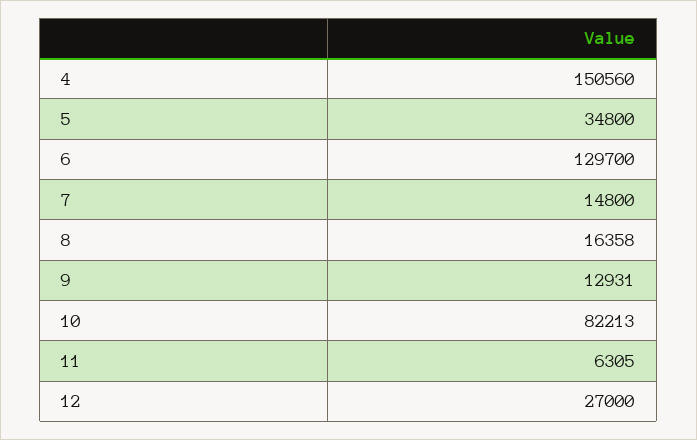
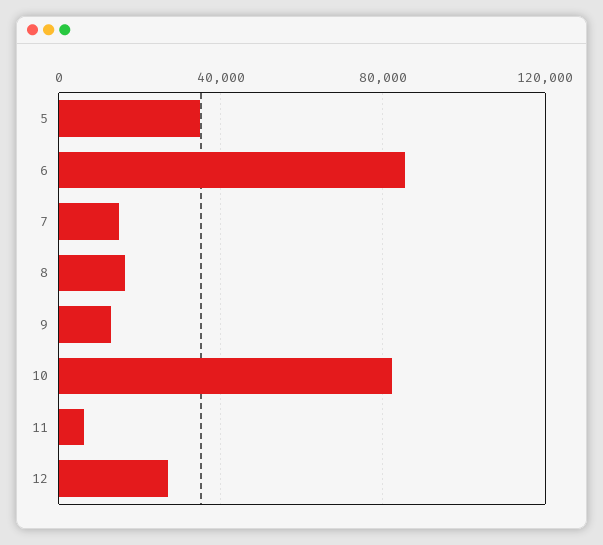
4: 150560 -> none
6: 129700 -> 85000

